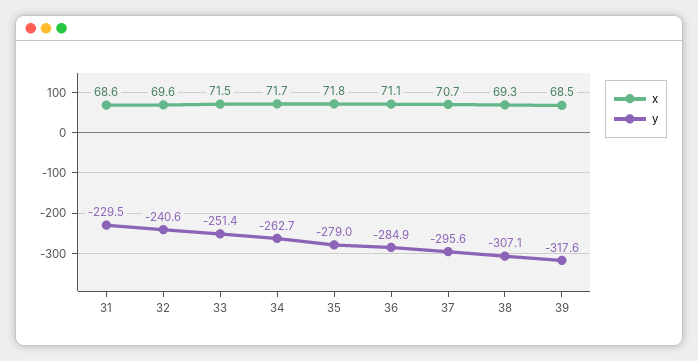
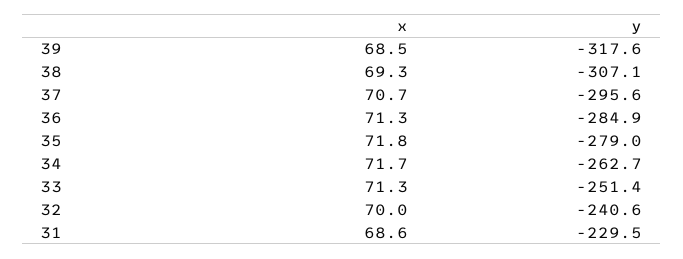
x, 32: 69.6 -> 70
x, 33: 71.5 -> 71.3
x, 36: 71.1 -> 71.3

